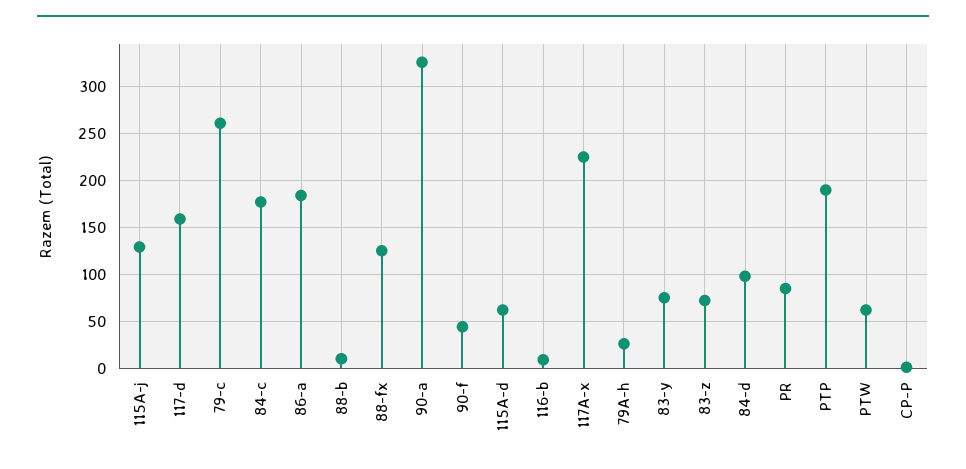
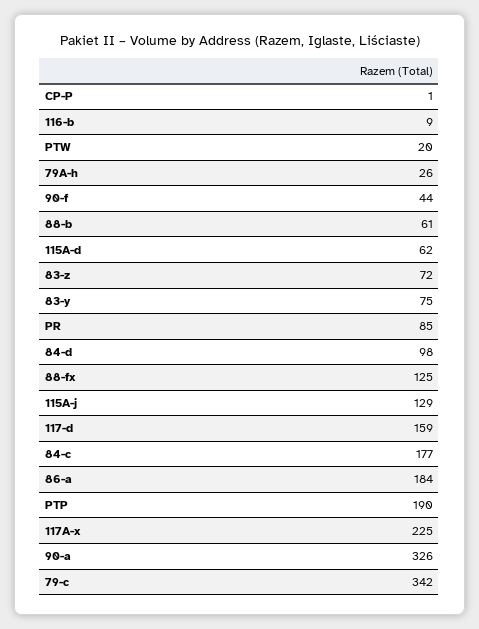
79-c: 260 -> 342
88-b: 10 -> 61
PTW: 60 -> 20

